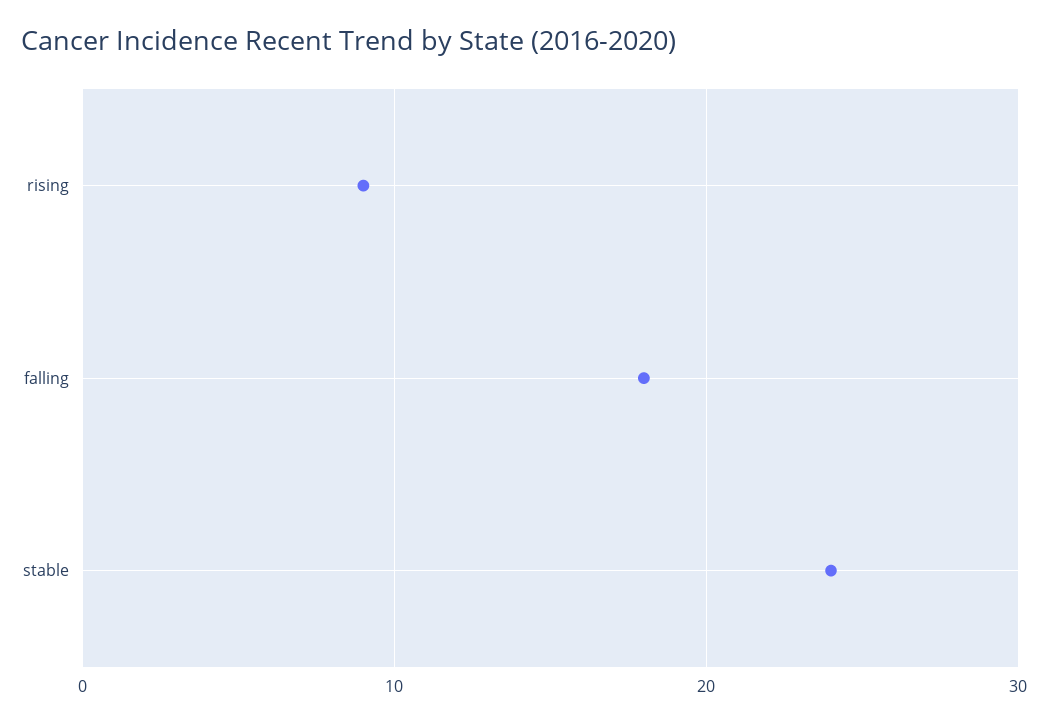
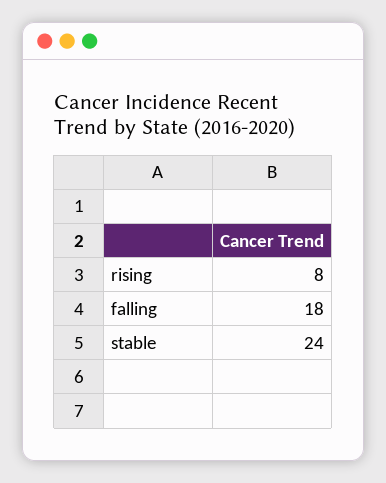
rising: 9 -> 8

